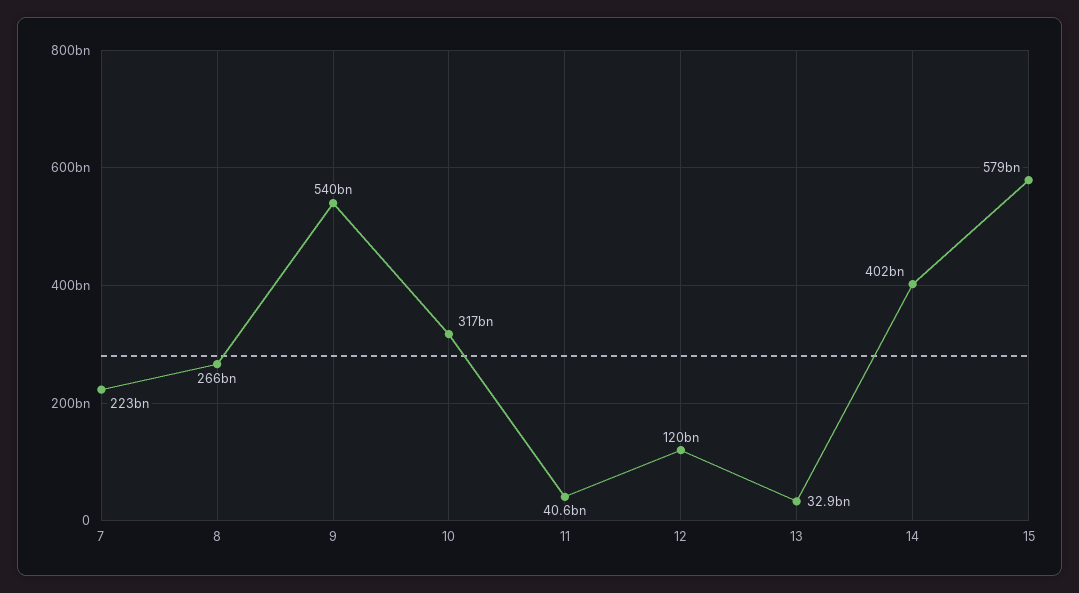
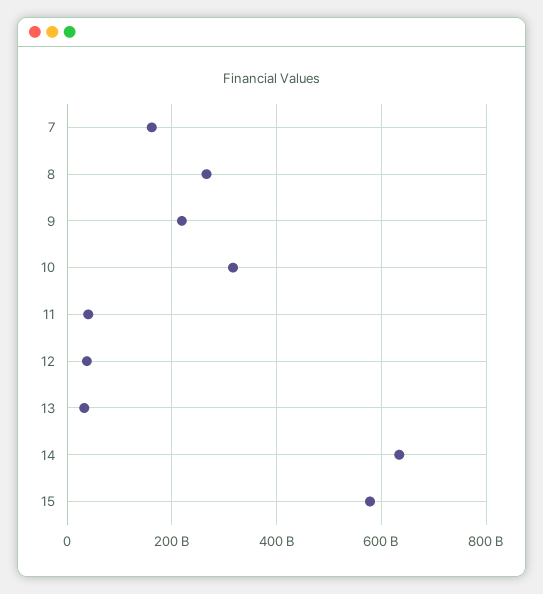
7: 223000000000 -> 160000000000
9: 540000000000 -> 220000000000
12: 120000000000 -> 40000000000
14: 402000000000 -> 640000000000

